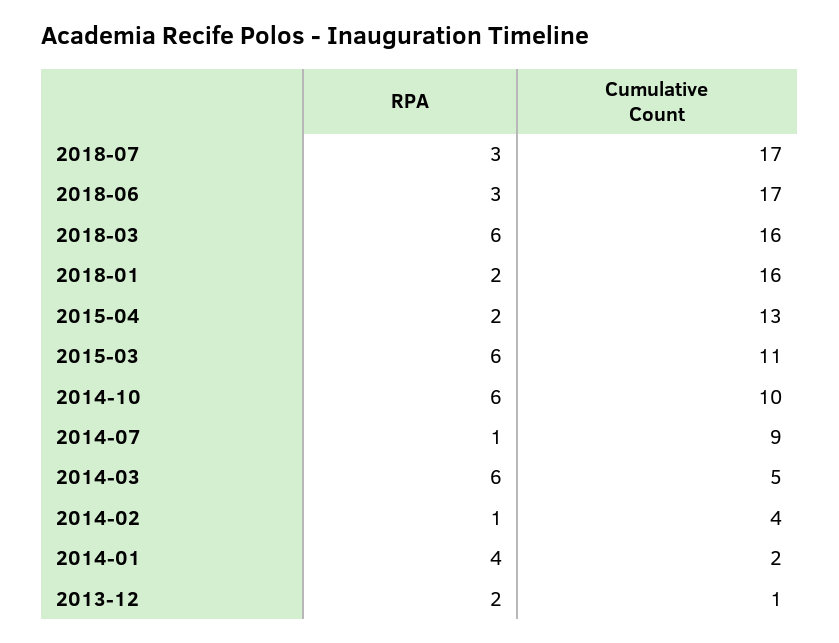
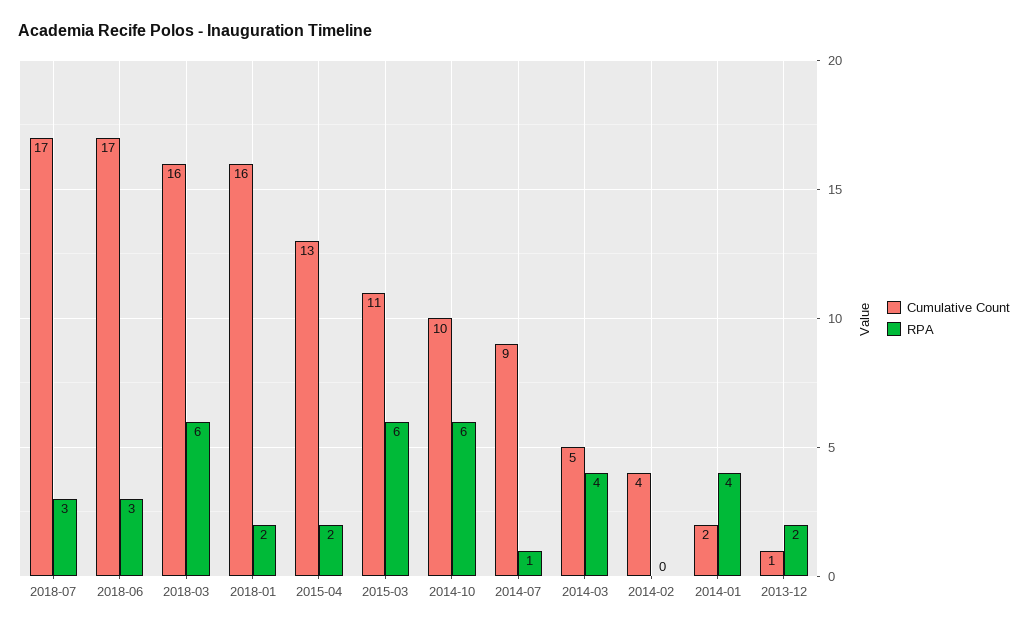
RPA, 2014-03: 6 -> 4
RPA, 2014-02: 1 -> 0

